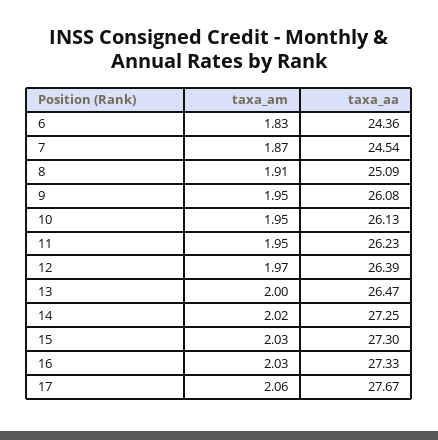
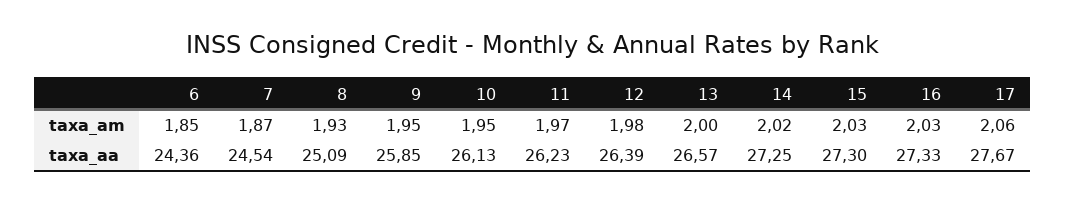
taxa_am, 6: 1.83 -> 1.85
taxa_am, 8: 1.91 -> 1.93
taxa_aa, 9: 26.08 -> 25.85
taxa_am, 11: 1.95 -> 1.97
taxa_am, 12: 1.97 -> 1.98
taxa_aa, 13: 26.47 -> 26.57

